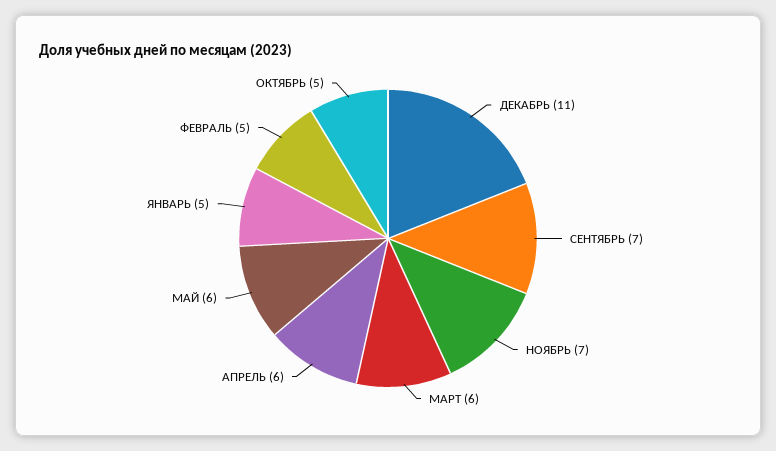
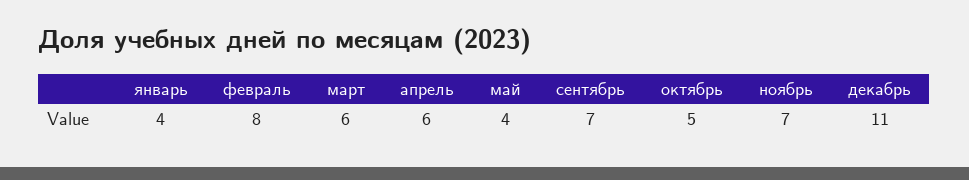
МАЙ: 6 -> 4
ЯНВАРЬ: 5 -> 4
ФЕВРАЛЬ: 5 -> 8

